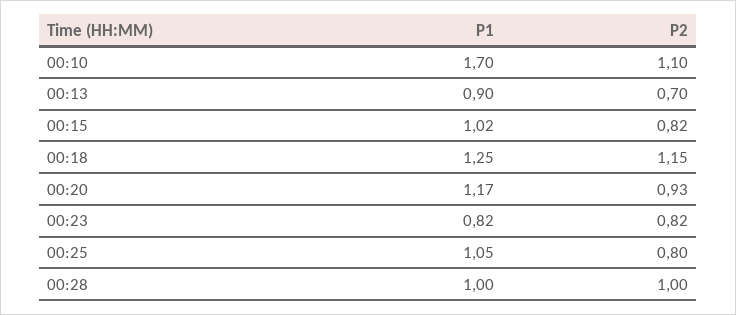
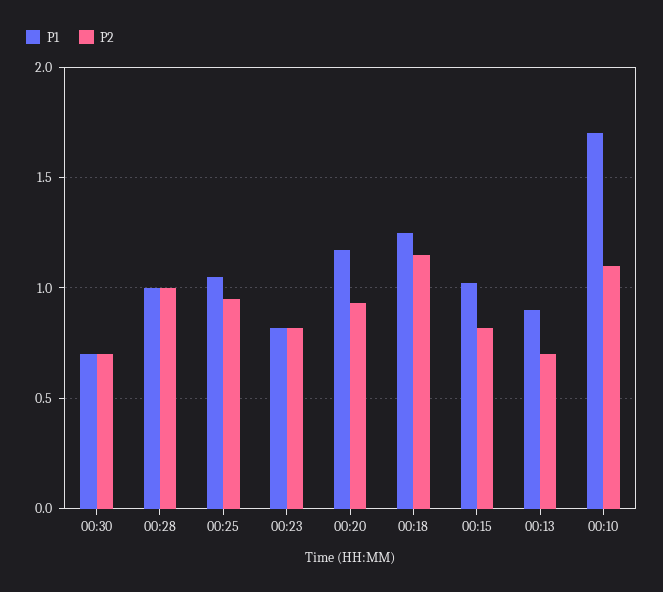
P2, 00:25: 0.8 -> 0.95
P1, 00:30: none -> 0.7
P2, 00:30: none -> 0.7

